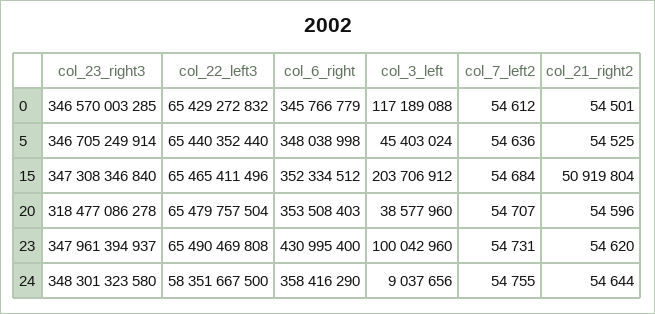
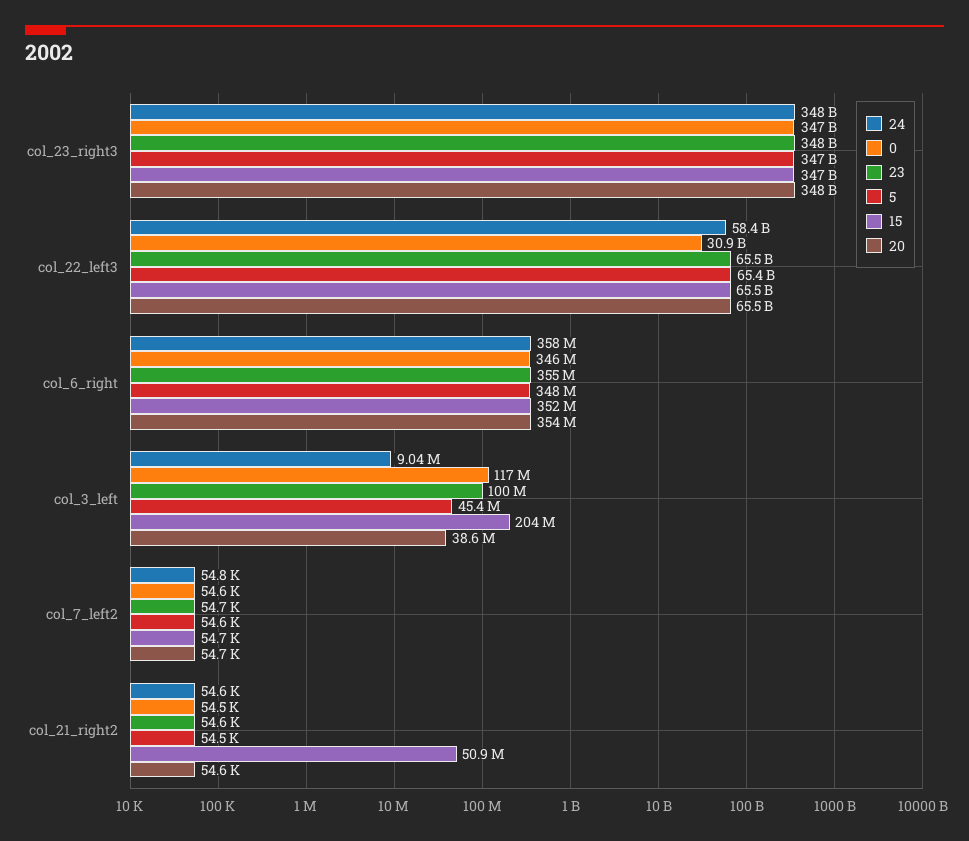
0, col_22_left3: 65429272832 -> 30900000000
20, col_23_right3: 318477086278 -> 348000000000
23, col_6_right: 430995400 -> 355000000

